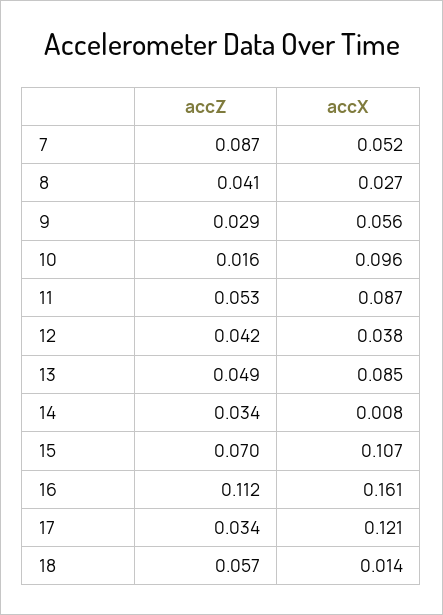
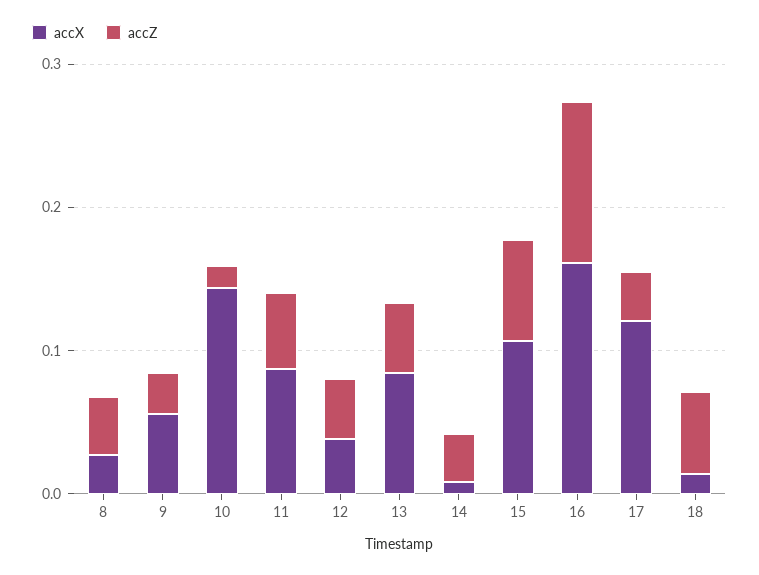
accZ, 7: 0.087 -> none
accX, 7: 0.052 -> none
accX, 10: 0.096 -> 0.14

